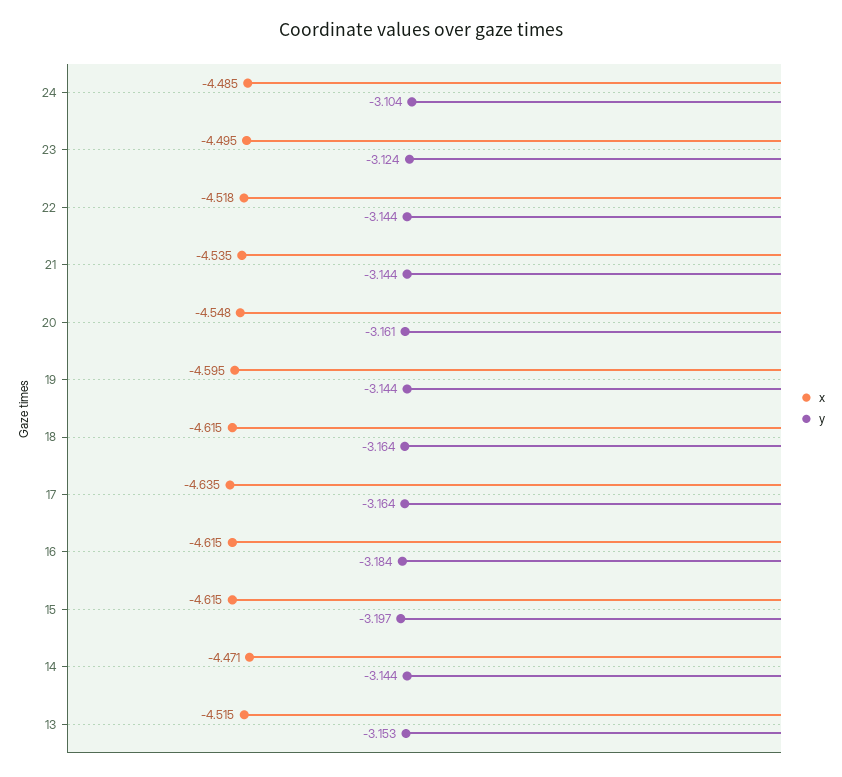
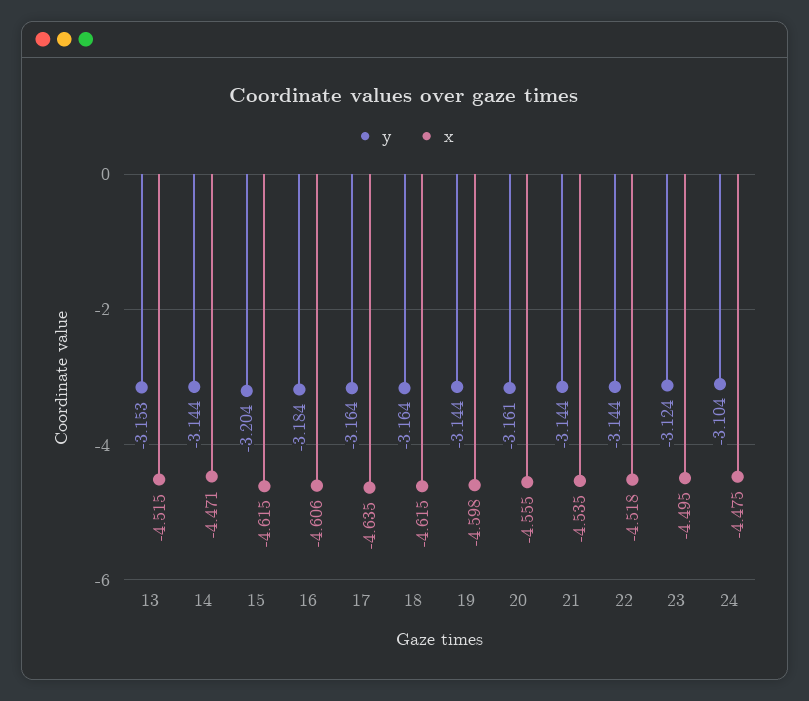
x, 24: -4.485 -> -4.475
x, 20: -4.548 -> -4.555
x, 19: -4.595 -> -4.598
x, 16: -4.615 -> -4.606
y, 15: -3.197 -> -3.204

